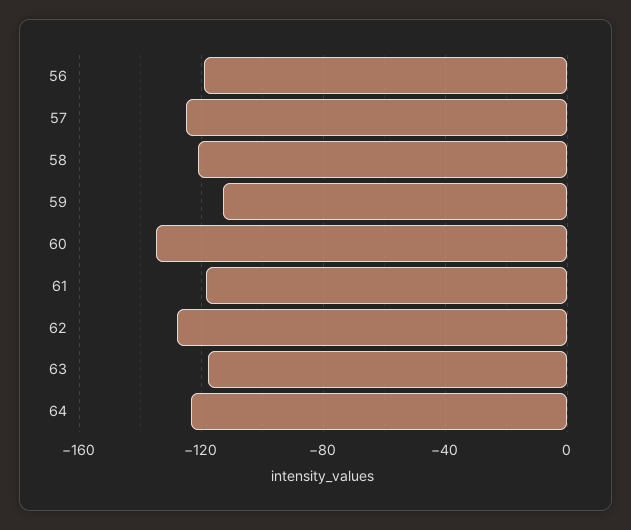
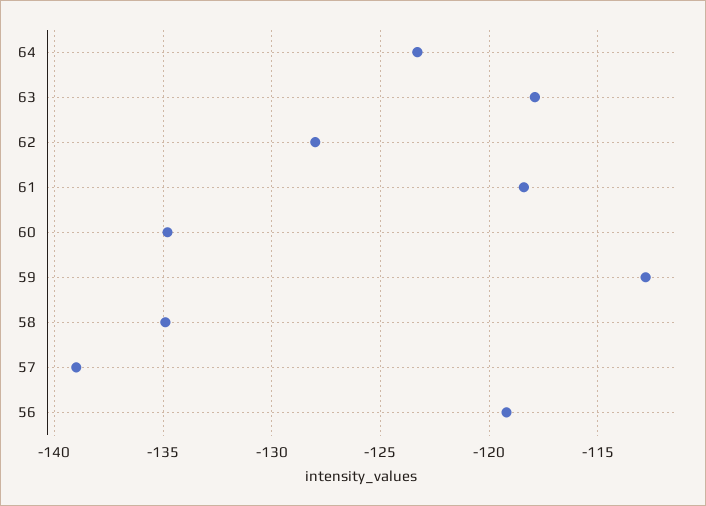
57: -125 -> -139
58: -120 -> -135

